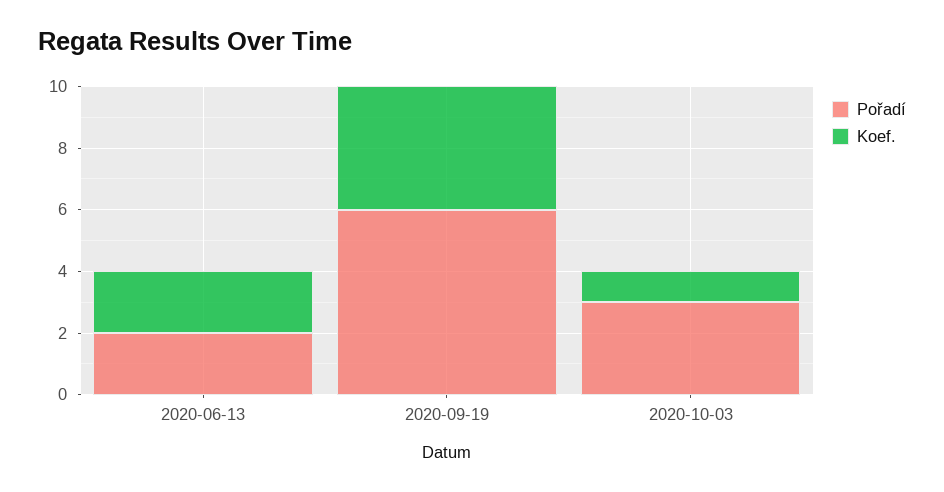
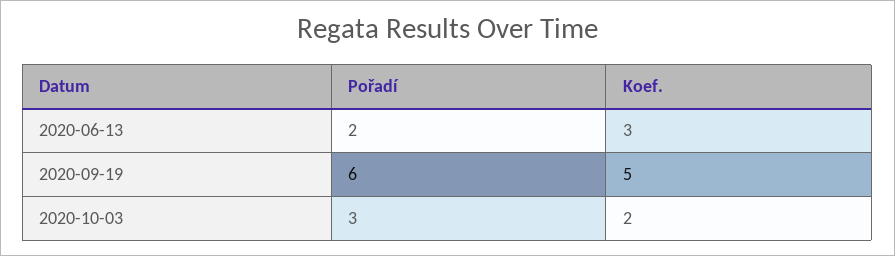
Koef., 2020-06-13: 2 -> 3
Koef., 2020-09-19: 4 -> 5
Koef., 2020-10-03: 1 -> 2

